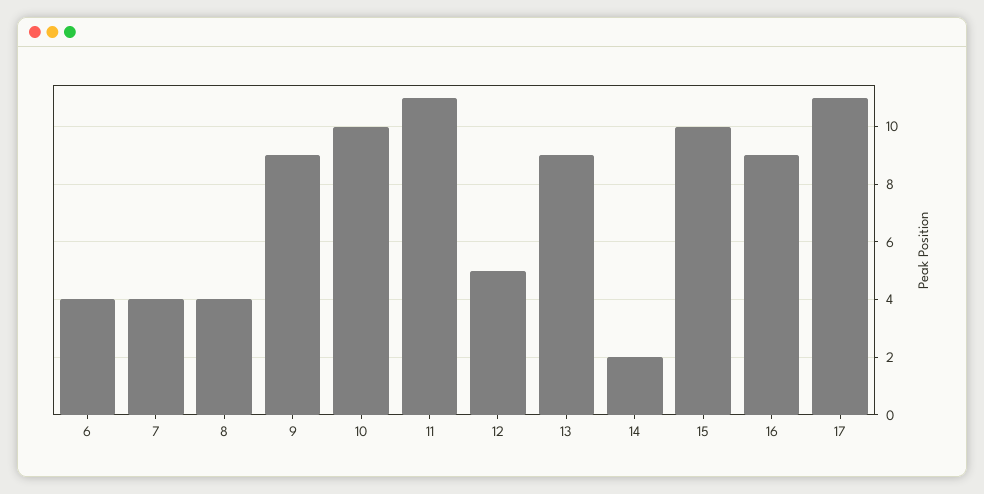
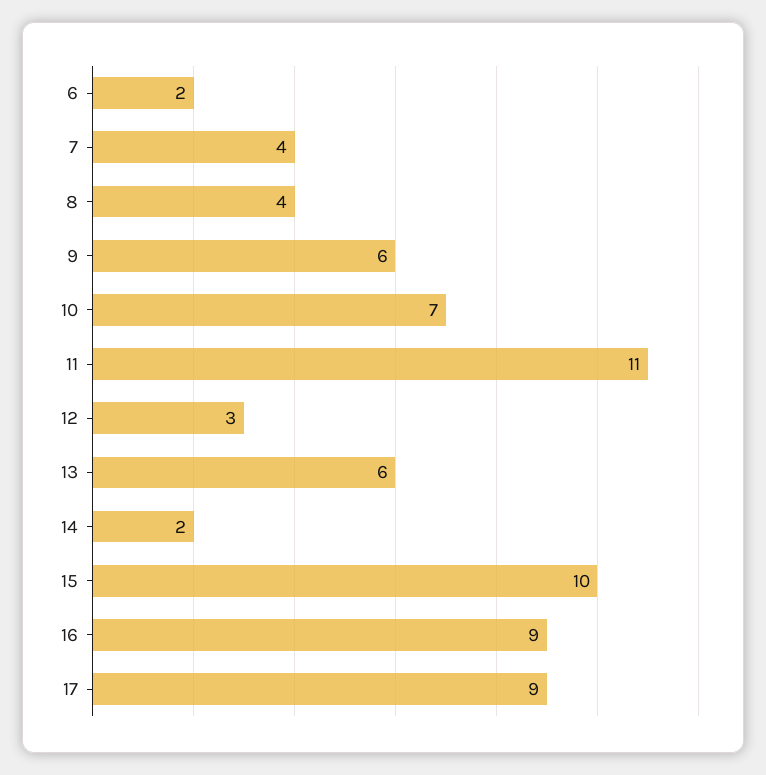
6: 4 -> 2
9: 9 -> 6
10: 10 -> 7
12: 5 -> 3
13: 9 -> 6
17: 11 -> 9

